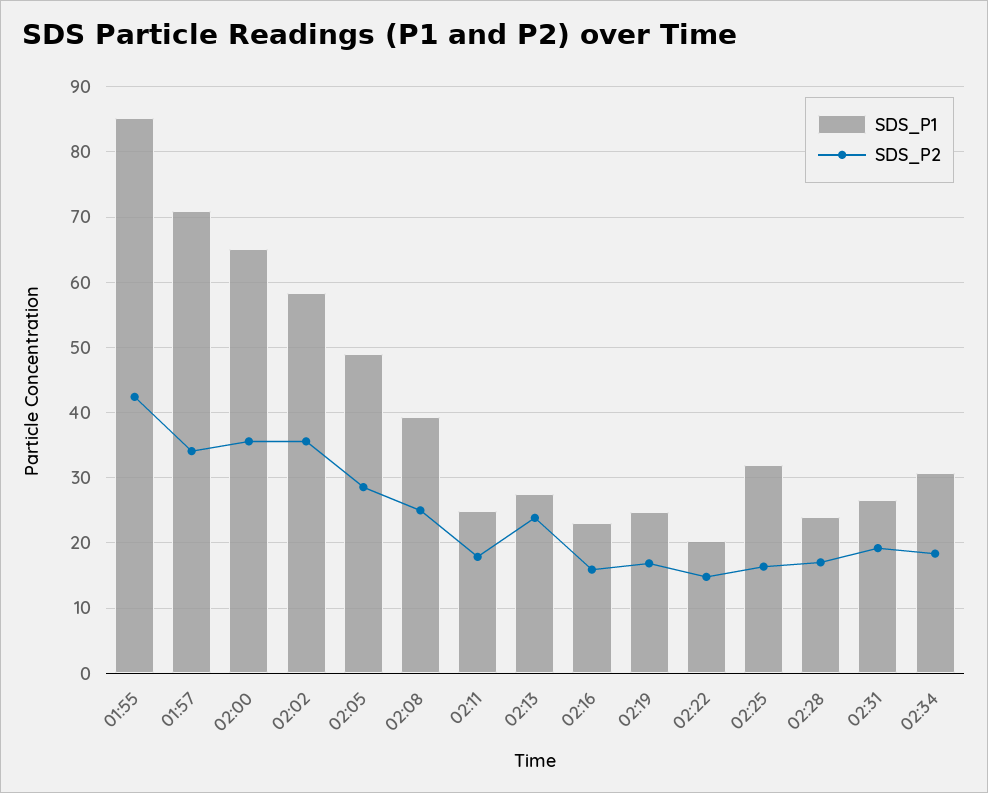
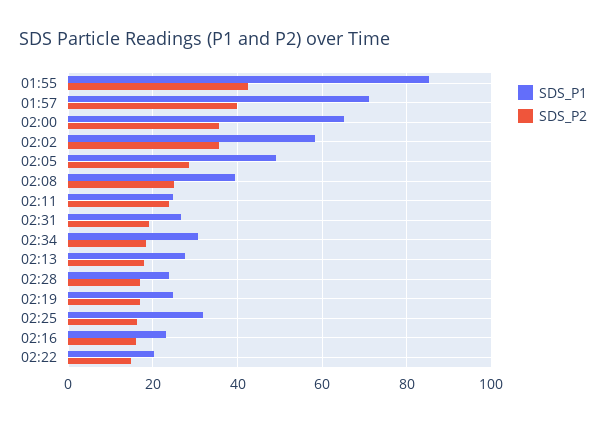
SDS_P2, 01:57: 34 -> 40
SDS_P2, 02:11: 18 -> 24
SDS_P2, 02:13: 24 -> 18

